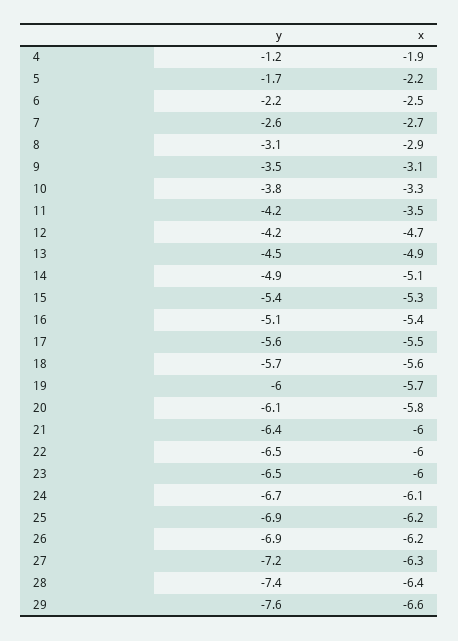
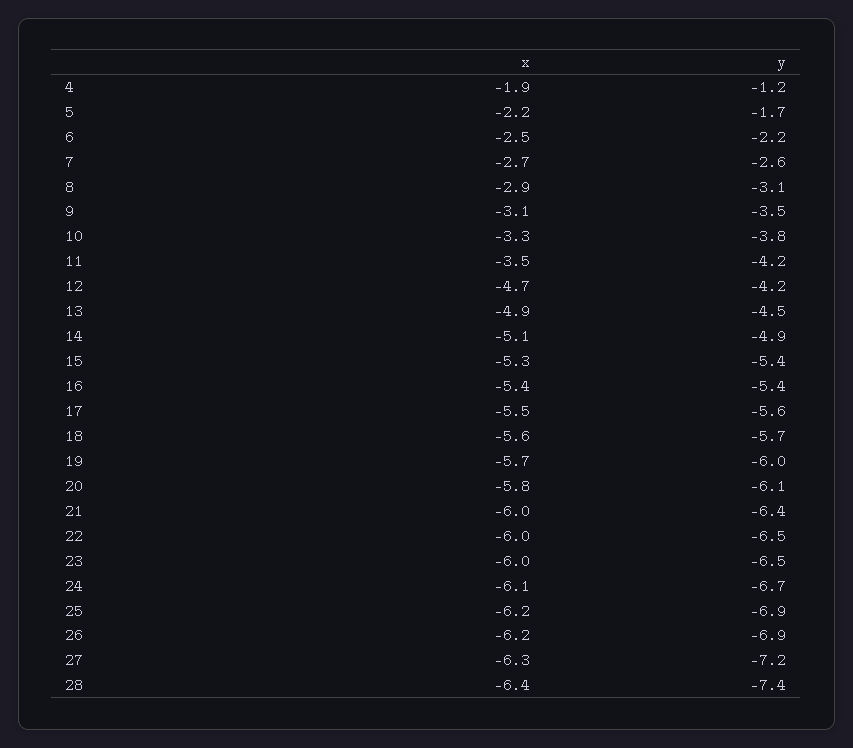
y, 16: -5.1 -> -5.4
y, 29: -7.6 -> none
x, 29: -6.6 -> none

